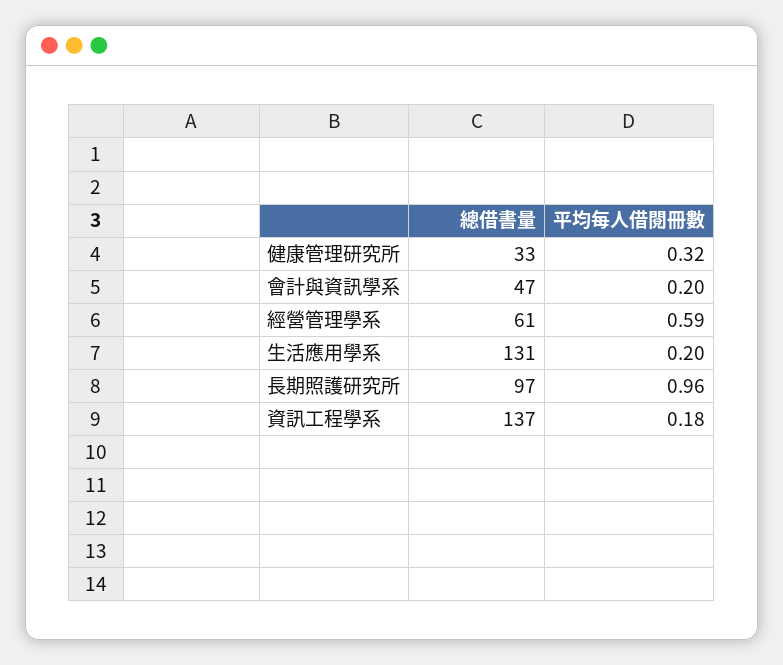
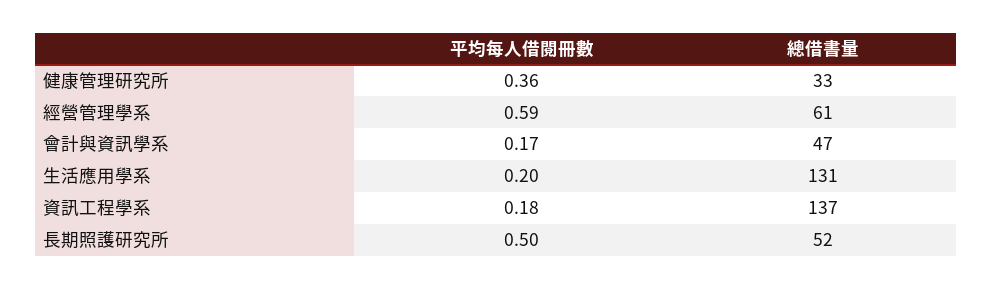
平均每人借閱冊數, 健康管理研究所: 0.32 -> 0.36
平均每人借閱冊數, 會計與資訊學系: 0.2 -> 0.17
總借書量, 長期照護研究所: 97 -> 52
平均每人借閱冊數, 長期照護研究所: 0.96 -> 0.5

